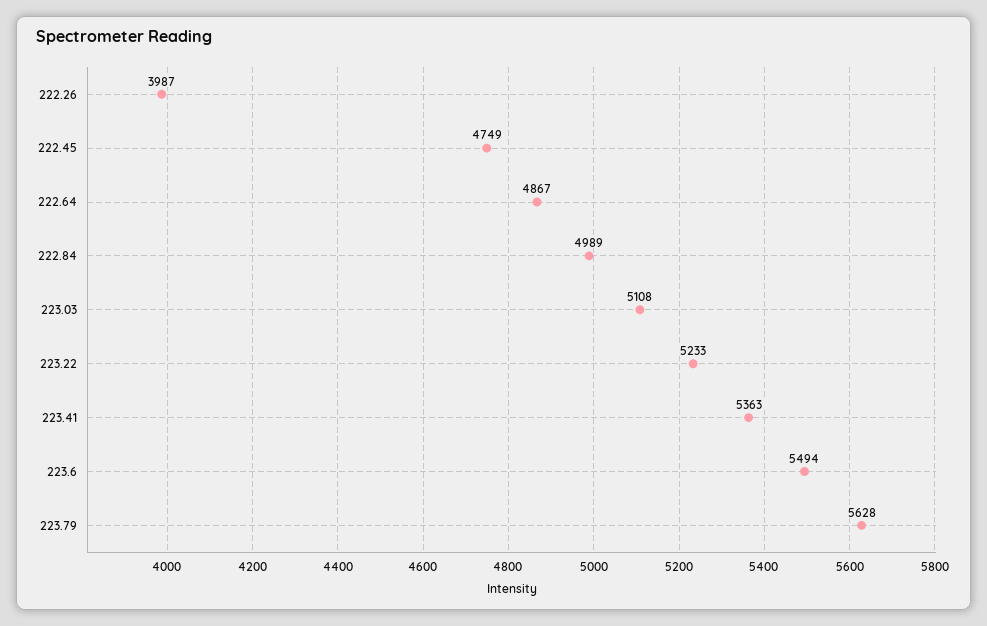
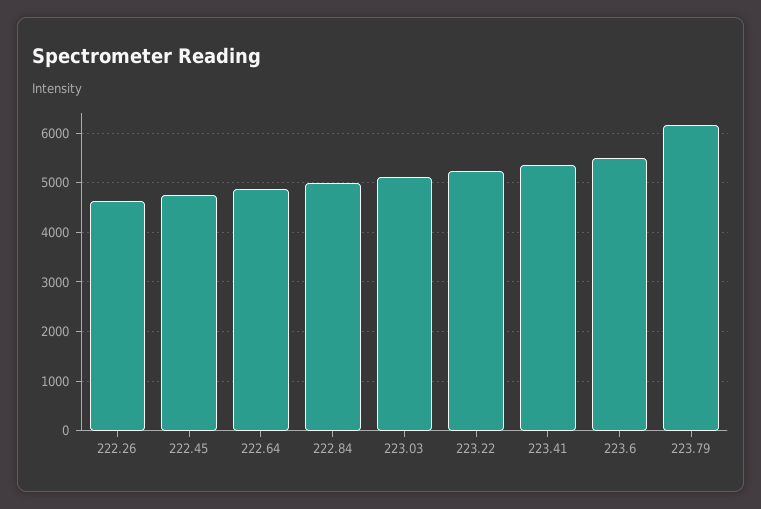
222.26: 3987 -> 4600
223.79: 5628 -> 6200

